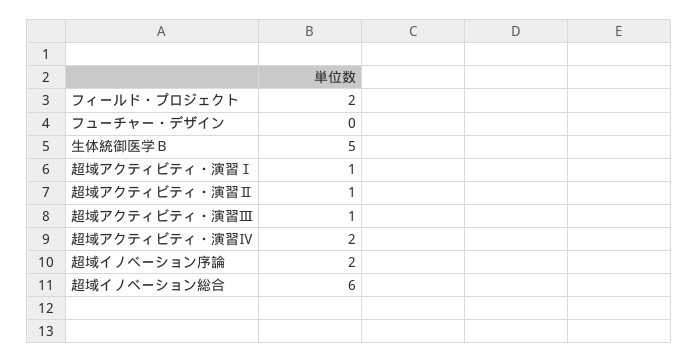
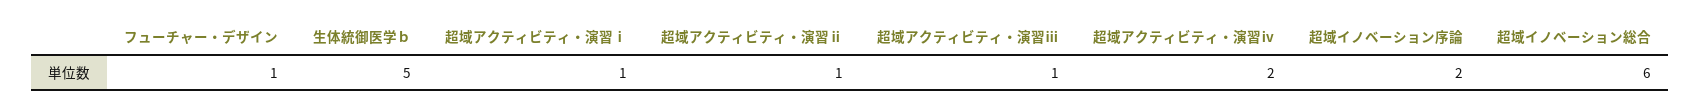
フィールド・プロジェクト: 2 -> none
フューチャー・デザイン: 0 -> 1

